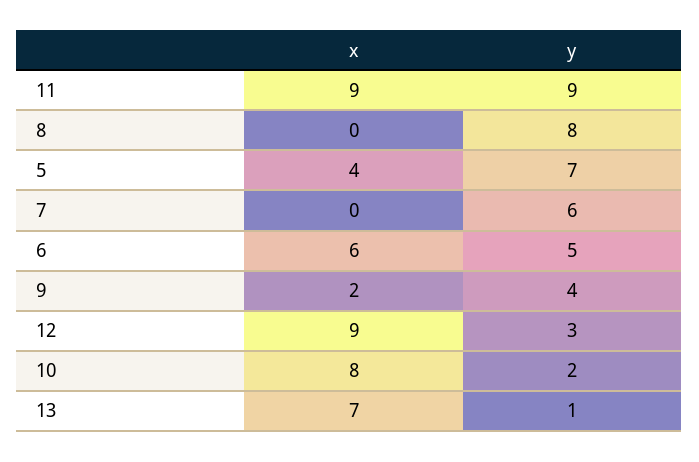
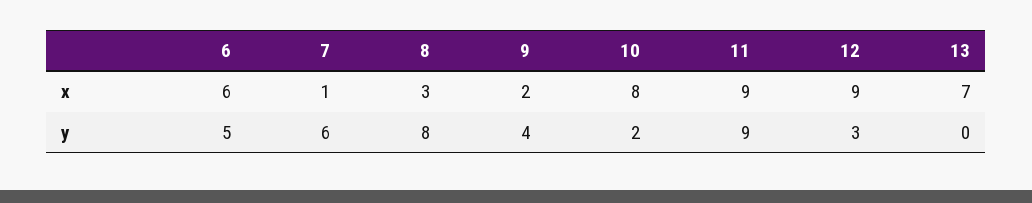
x, 8: 0 -> 3
x, 5: 4 -> none
y, 5: 7 -> none
x, 7: 0 -> 1
y, 13: 1 -> 0

